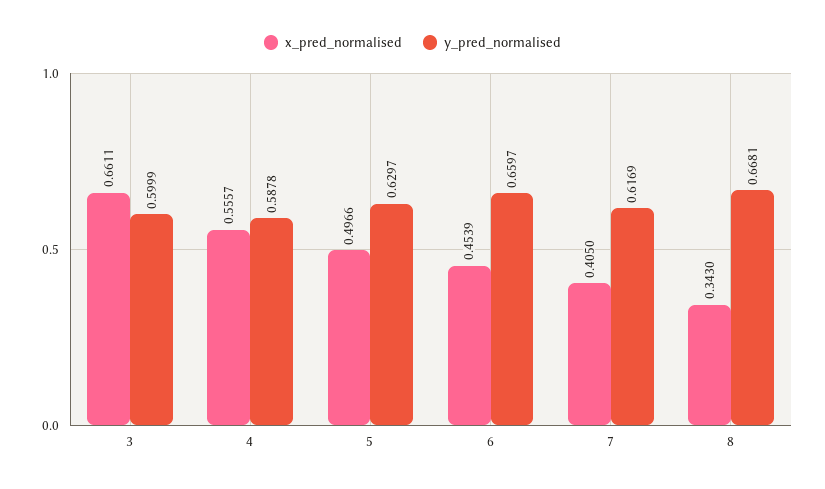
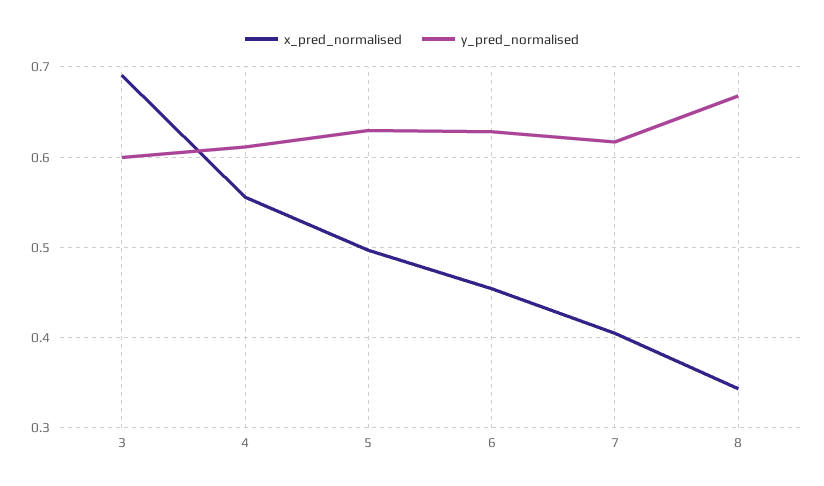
x_pred_normalised, 3: 0.6611 -> 0.69
y_pred_normalised, 4: 0.5878 -> 0.61
y_pred_normalised, 6: 0.6597 -> 0.63

